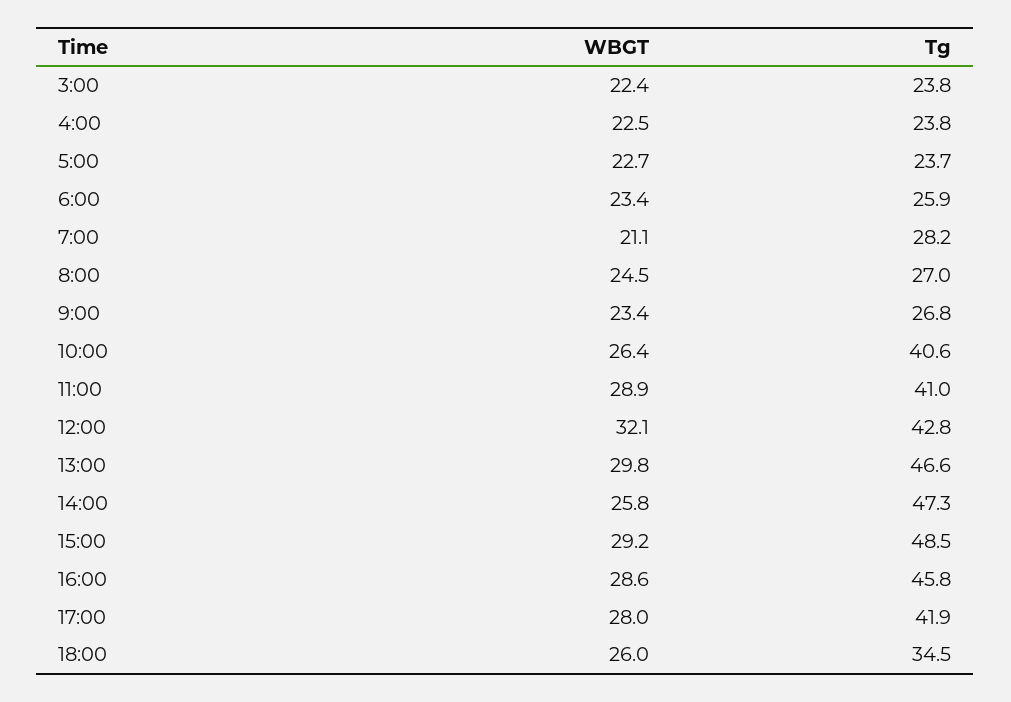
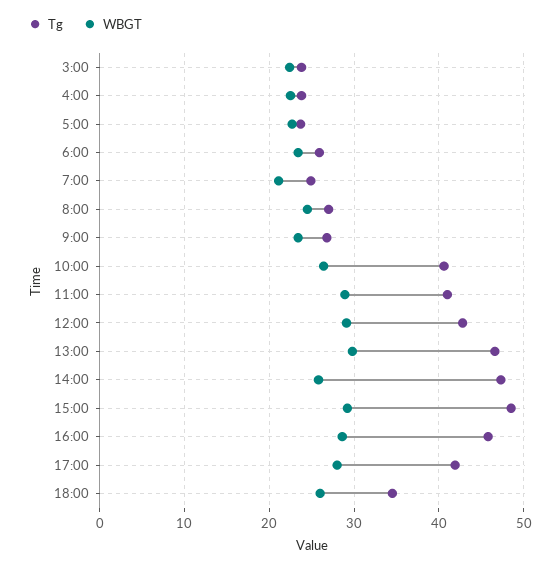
Tg, 7:00: 28.2 -> 25
WBGT, 12:00: 32.1 -> 29

